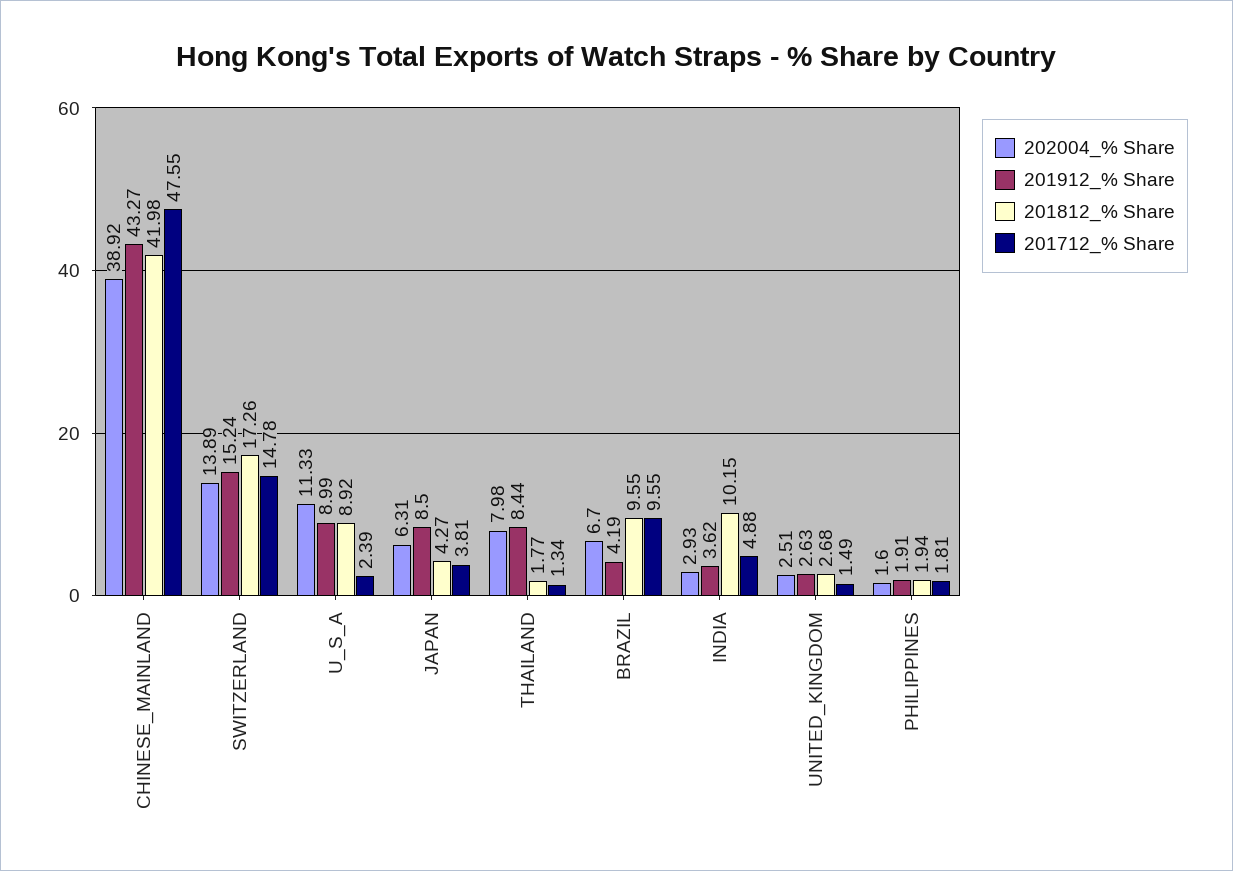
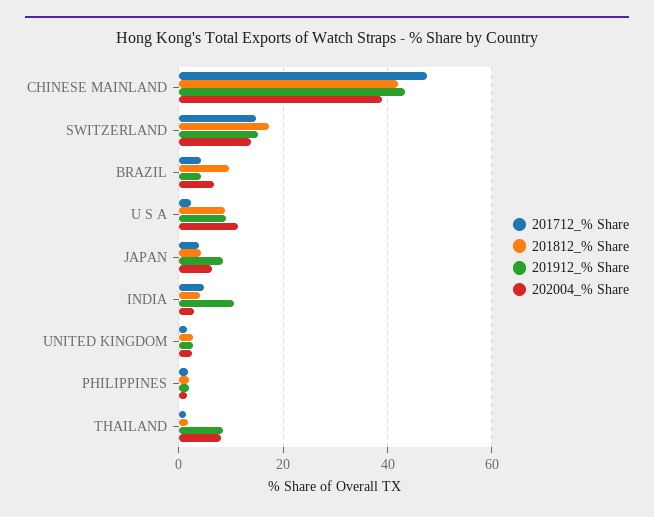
201712_% Share, BRAZIL: 9.55 -> 4
201912_% Share, INDIA: 3.62 -> 10
201812_% Share, INDIA: 10.15 -> 4

